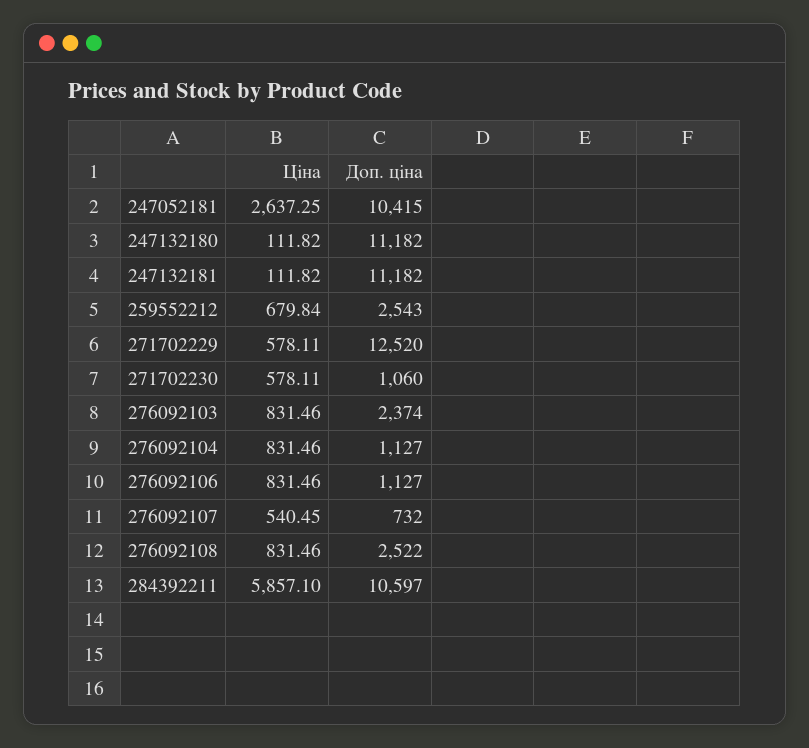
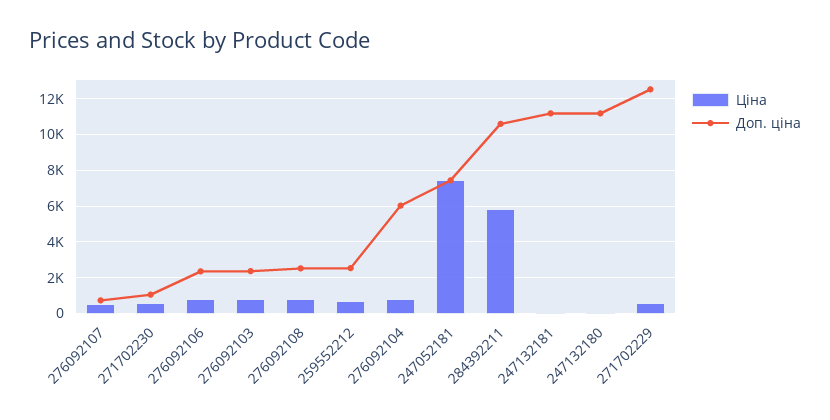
Ціна, 247052181: 2637.25 -> 7500
Доп. ціна, 247052181: 10415 -> 7500
Доп. ціна, 276092104: 1127 -> 6000
Доп. ціна, 276092106: 1127 -> 2500

